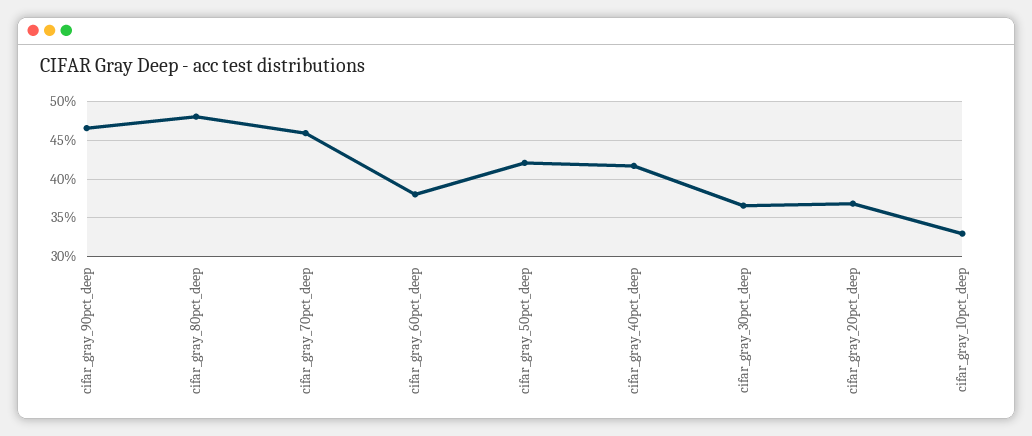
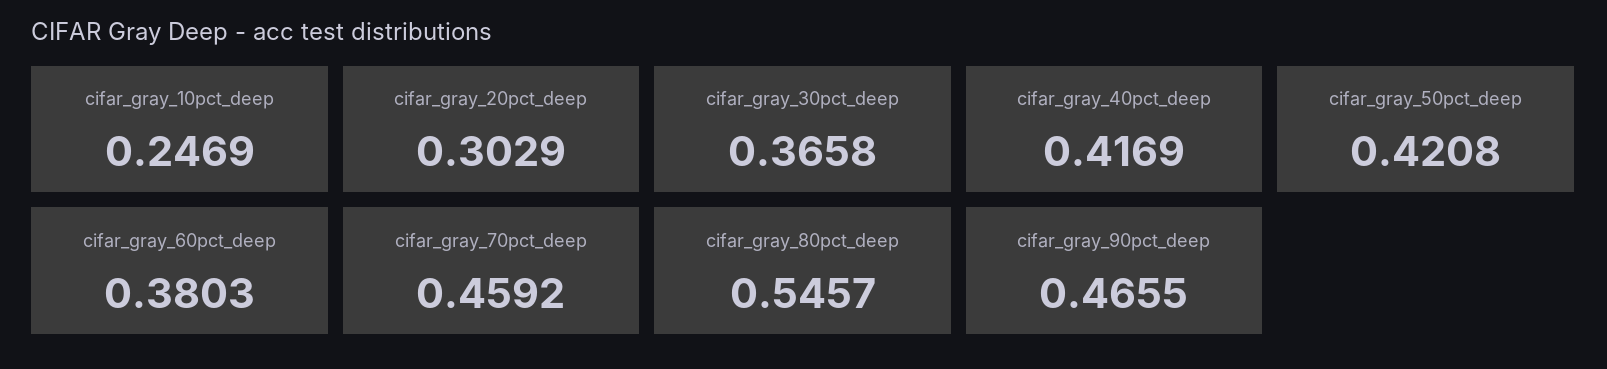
cifar_gray_80pct_deep: 0.48 -> 0.5457
cifar_gray_20pct_deep: 0.37 -> 0.3029
cifar_gray_10pct_deep: 0.33 -> 0.2469

